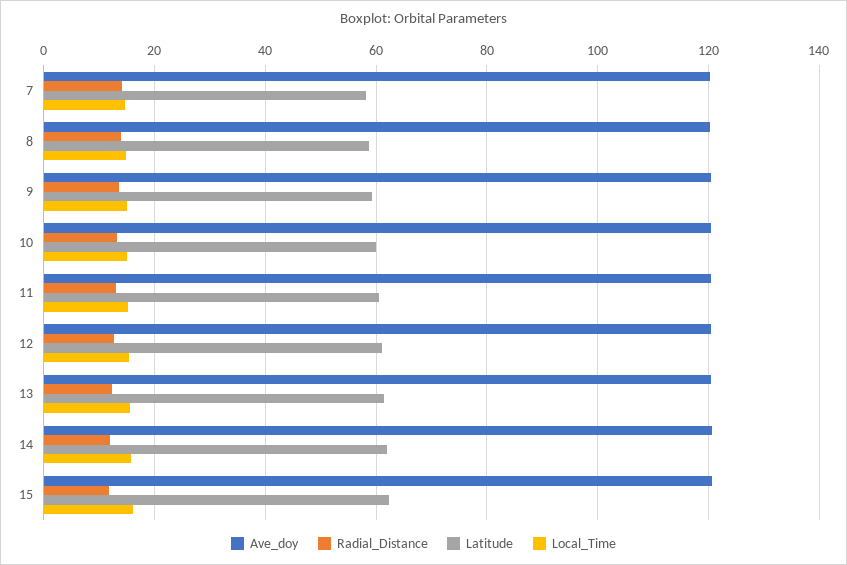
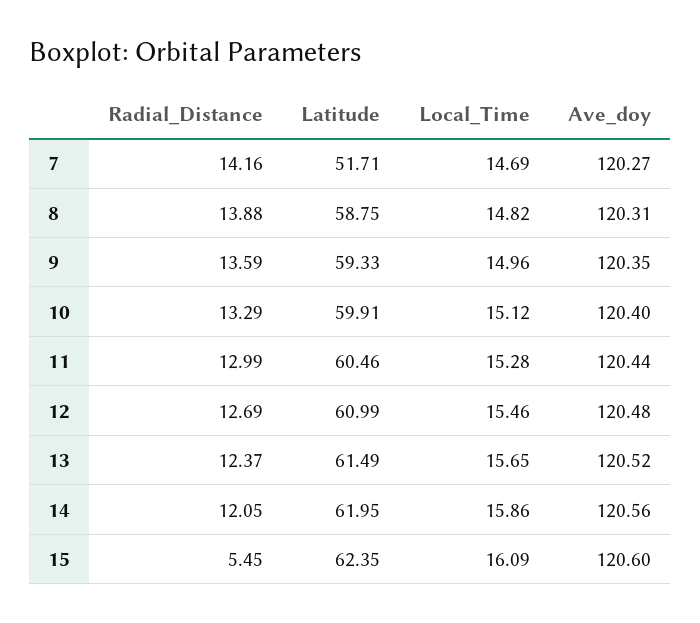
Latitude, 7: 58 -> 51.71
Radial_Distance, 15: 12 -> 5.45

